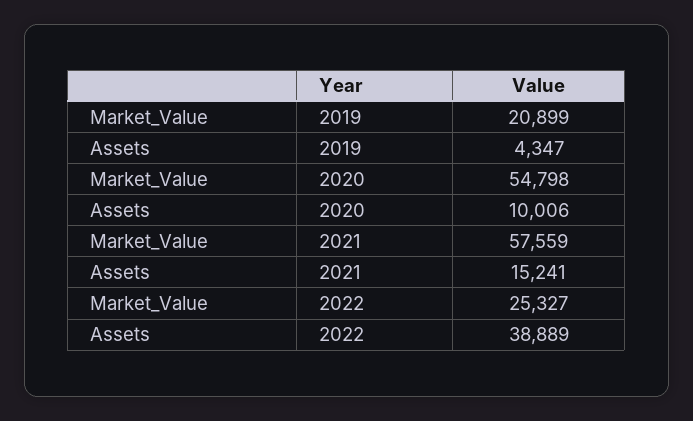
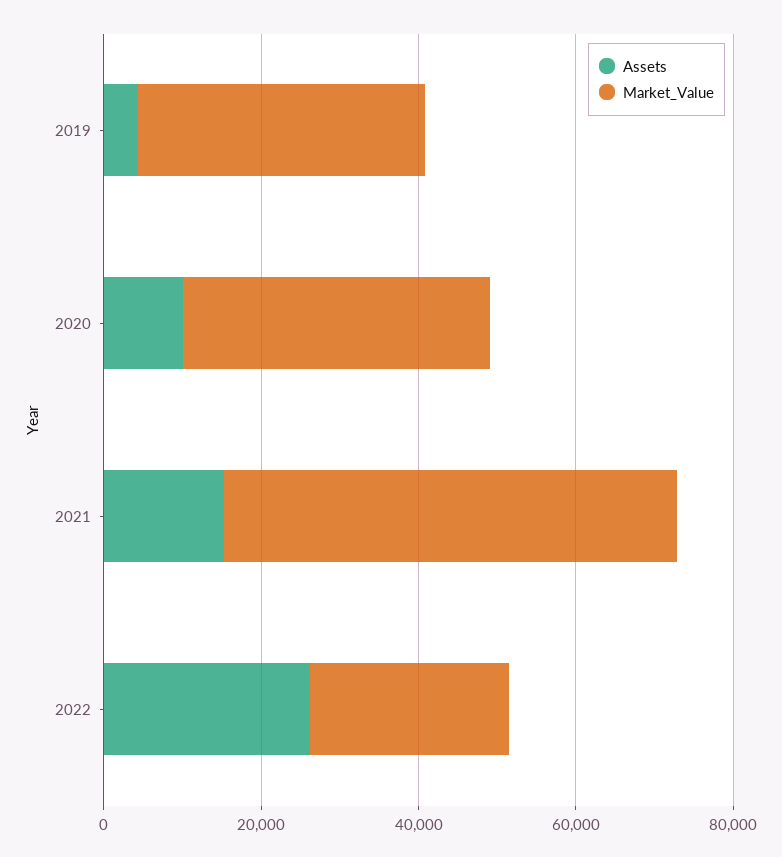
Market_Value, 2019: 20899 -> 35000
Market_Value, 2020: 54798 -> 40000
Assets, 2022: 38889 -> 25000

